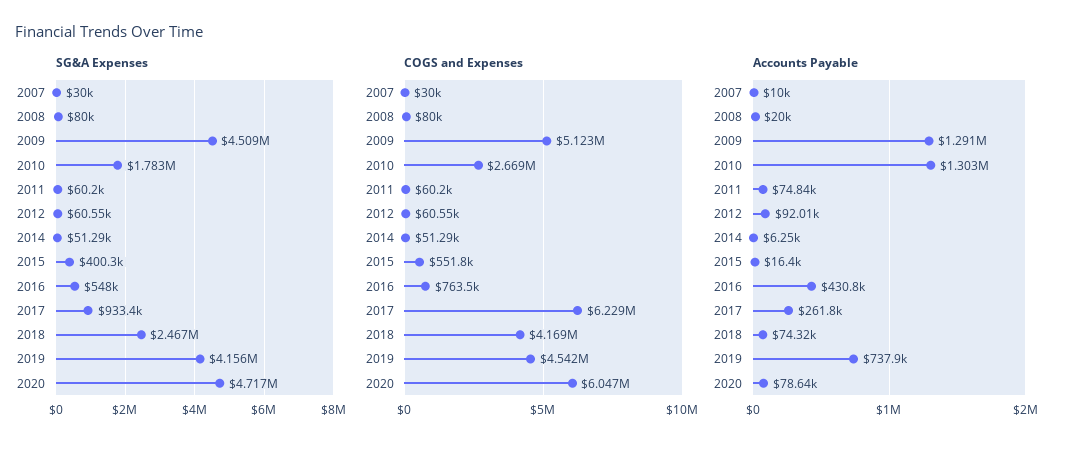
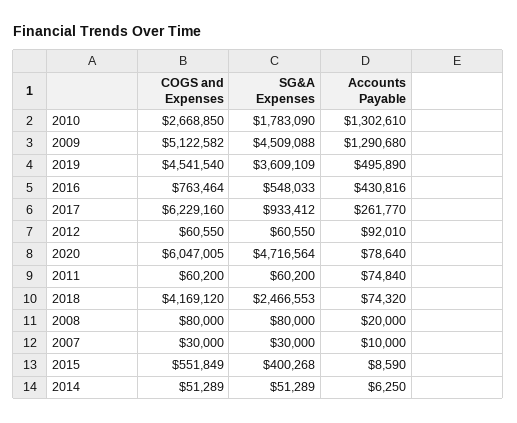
SG&A Expenses, 2019: 4156000 -> 3609109
Accounts Payable, 2015: 16400 -> 8590
Accounts Payable, 2019: 737900 -> 495890

